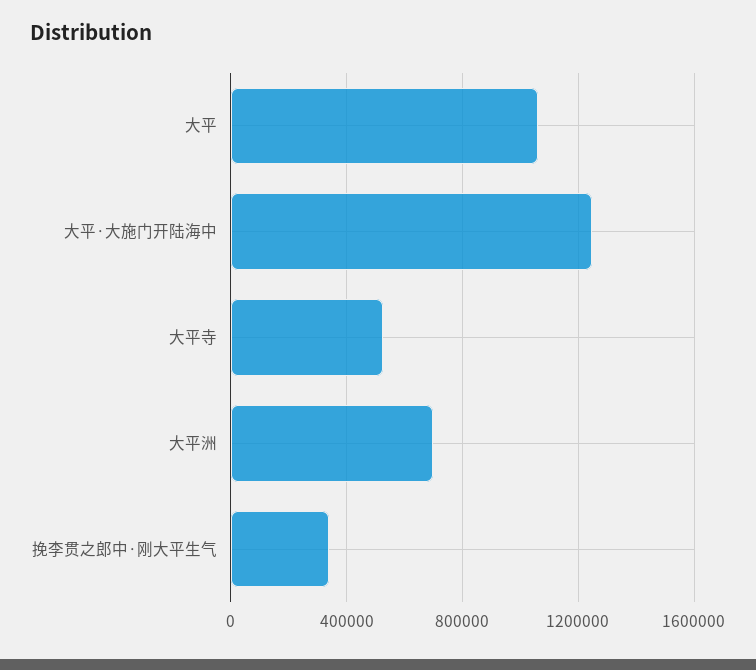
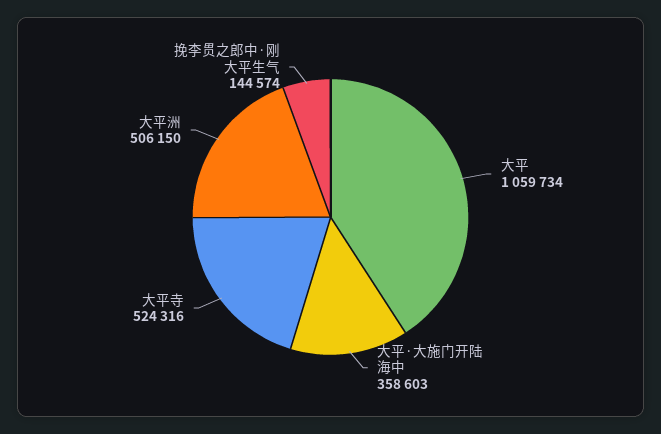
大平·大施门开陆海中: 1250000 -> 358603
大平洲: 700000 -> 506150
挽李贯之郎中·刚大平生气: 350000 -> 144574

